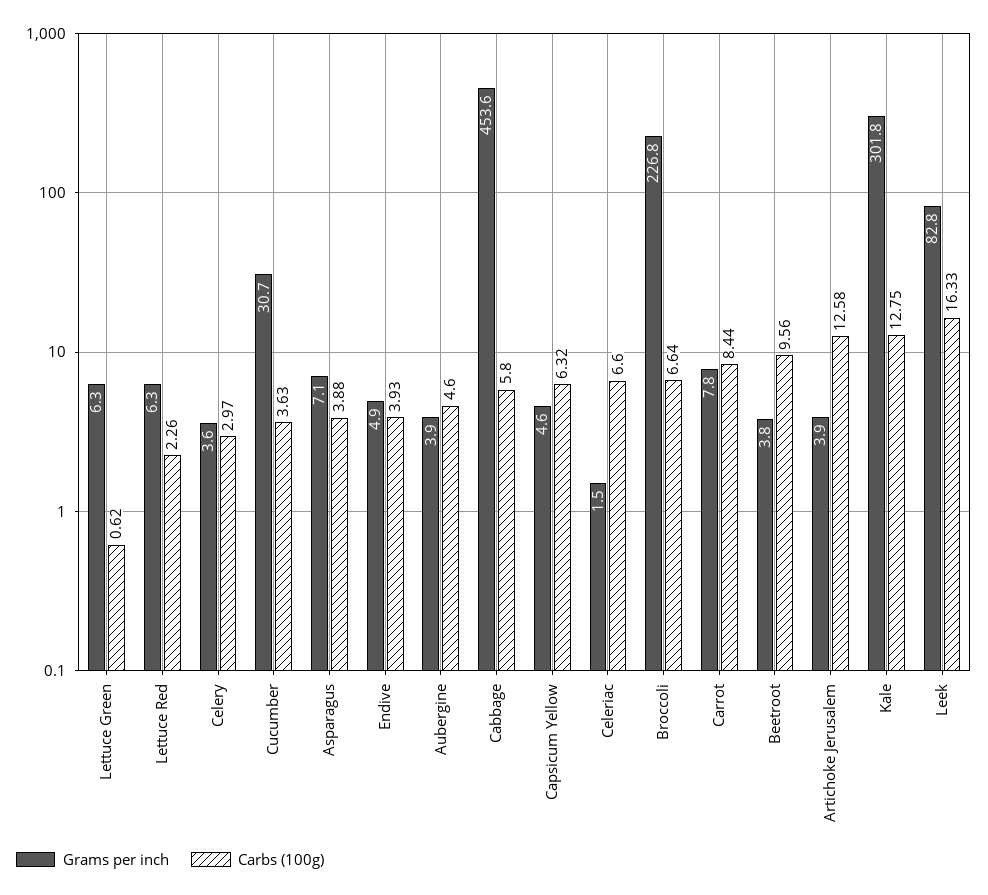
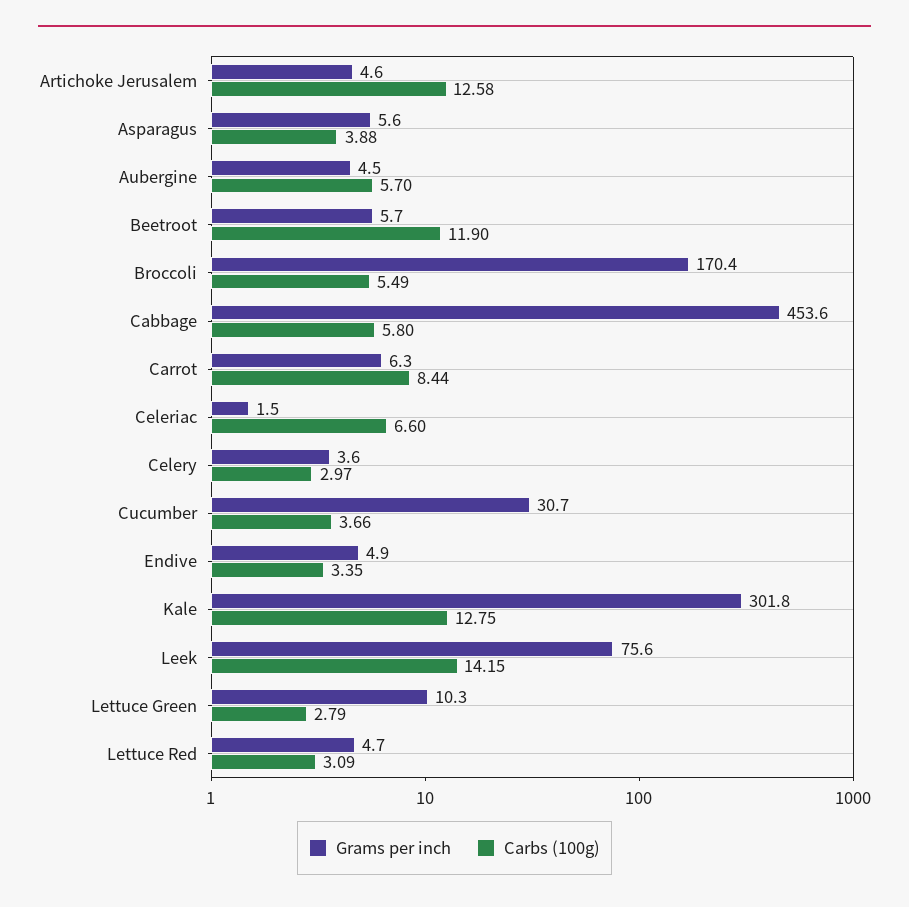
Grams per inch, Lettuce Green: 6.3 -> 10.3
Carbs (100g), Lettuce Green: 0.62 -> 2.79
Grams per inch, Lettuce Red: 6.3 -> 4.7
Carbs (100g), Lettuce Red: 2.26 -> 3.09
Carbs (100g), Cucumber: 3.63 -> 3.66
Grams per inch, Asparagus: 7.1 -> 5.6
Carbs (100g), Endive: 3.93 -> 3.35
Grams per inch, Aubergine: 3.9 -> 4.5
Carbs (100g), Aubergine: 4.6 -> 5.7
Grams per inch, Capsicum Yellow: 4.6 -> none
Carbs (100g), Capsicum Yellow: 6.32 -> none
Grams per inch, Broccoli: 226.8 -> 170.4
Carbs (100g), Broccoli: 6.64 -> 5.49
Grams per inch, Carrot: 7.8 -> 6.3
Grams per inch, Beetroot: 3.8 -> 5.7
Carbs (100g), Beetroot: 9.56 -> 11.9
Grams per inch, Artichoke Jerusalem: 3.9 -> 4.6
Grams per inch, Leek: 82.8 -> 75.6
Carbs (100g), Leek: 16.33 -> 14.15

